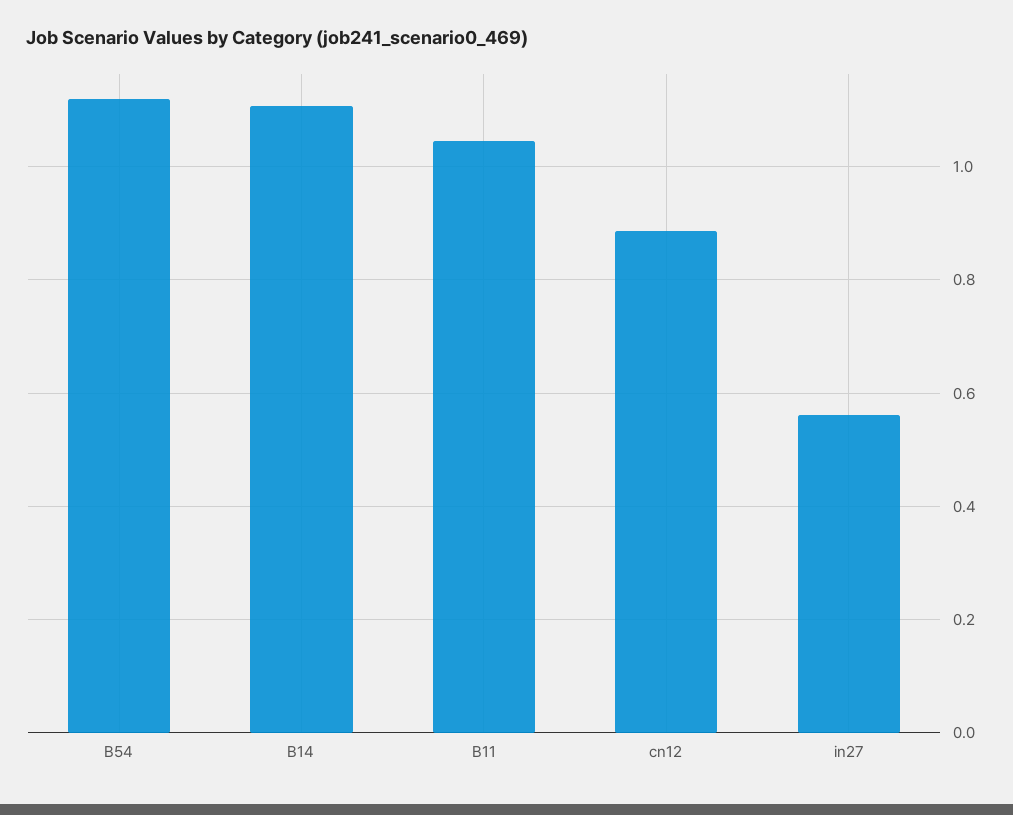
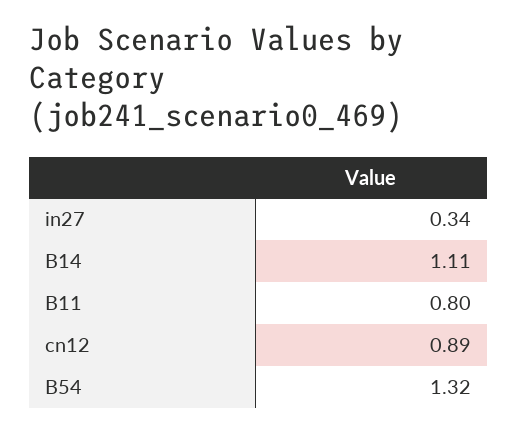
B54: 1.12 -> 1.32
B11: 1.04 -> 0.8
in27: 0.56 -> 0.34

